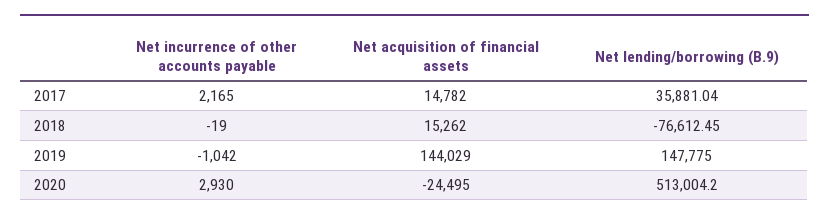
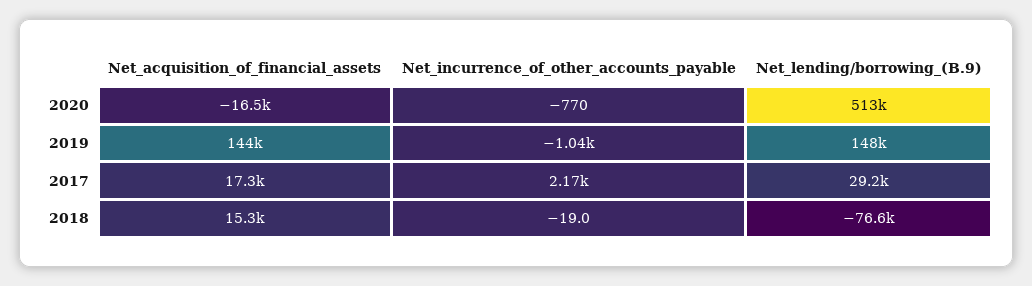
Net acquisition of financial assets, 2017: 14782 -> 17300
Net lending/borrowing (B.9), 2017: 35881.04 -> 29200
Net incurrence of other accounts payable, 2020: 2930 -> -770
Net acquisition of financial assets, 2020: -24495 -> -16500

